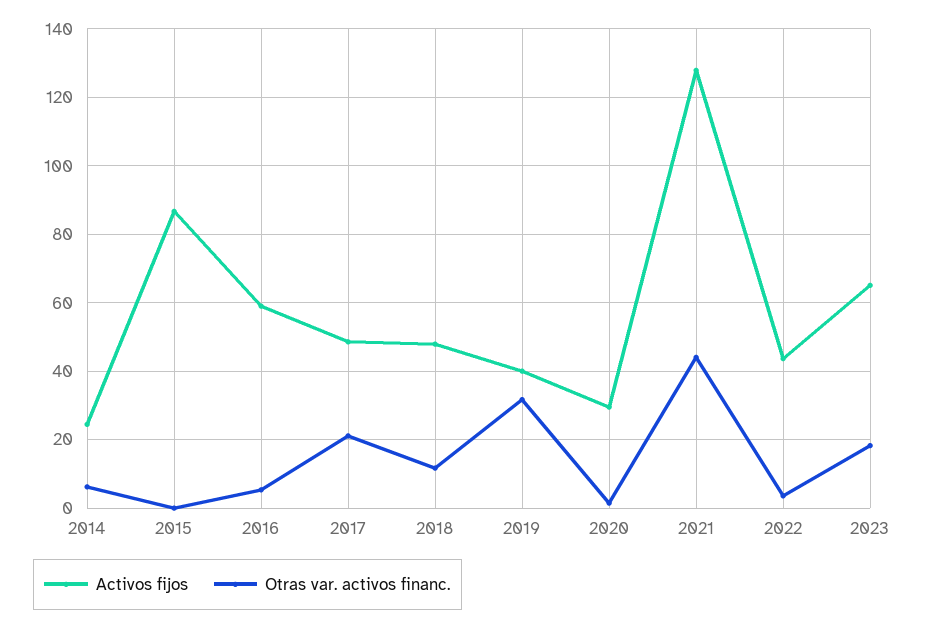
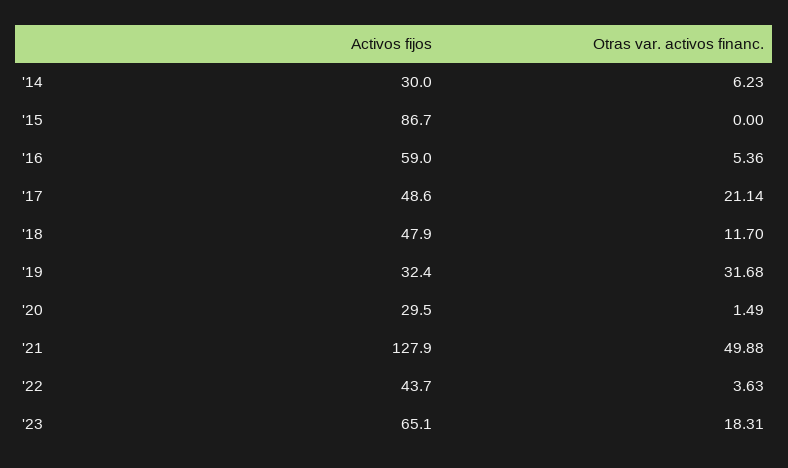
Activos fijos, 2014: 24 -> 30
Activos fijos, 2019: 40 -> 32.4
Otras var. activos financ., 2021: 44 -> 49.88

